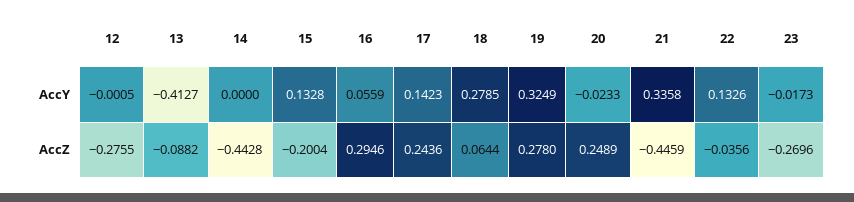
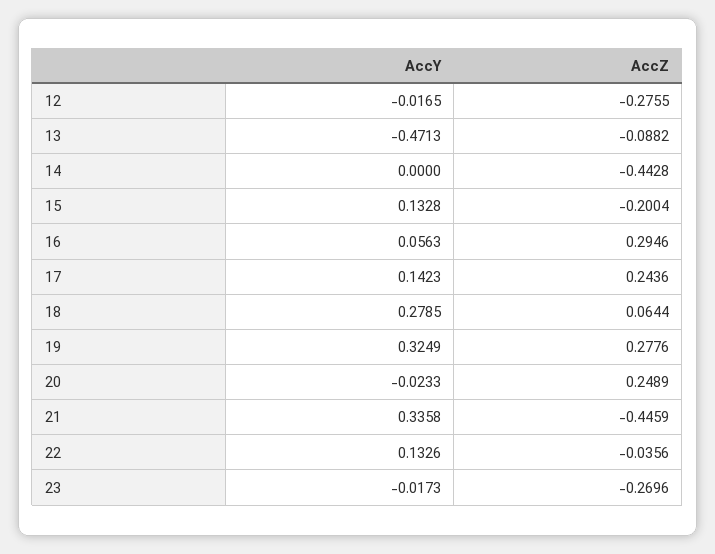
12, AccY: -0.0005 -> -0.0165
13, AccY: -0.4127 -> -0.4713
16, AccY: 0.0559 -> 0.0563
19, AccZ: 0.278 -> 0.2776

